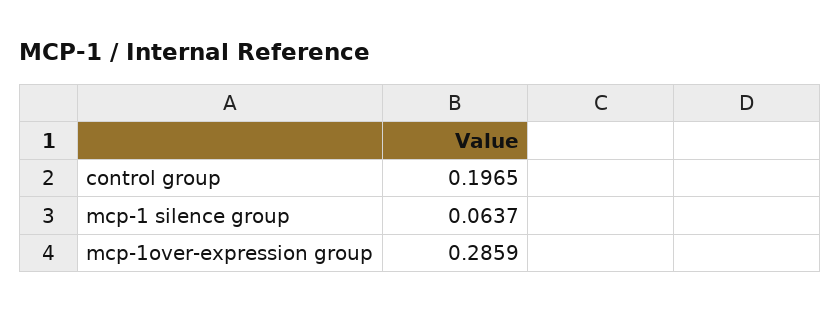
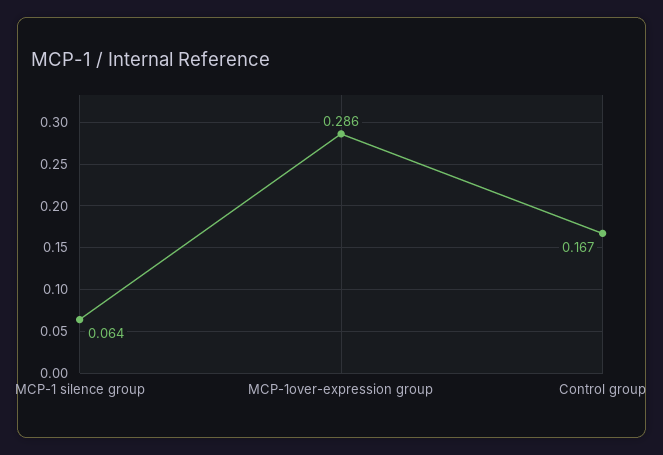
control group: 0.1965 -> 0.167

